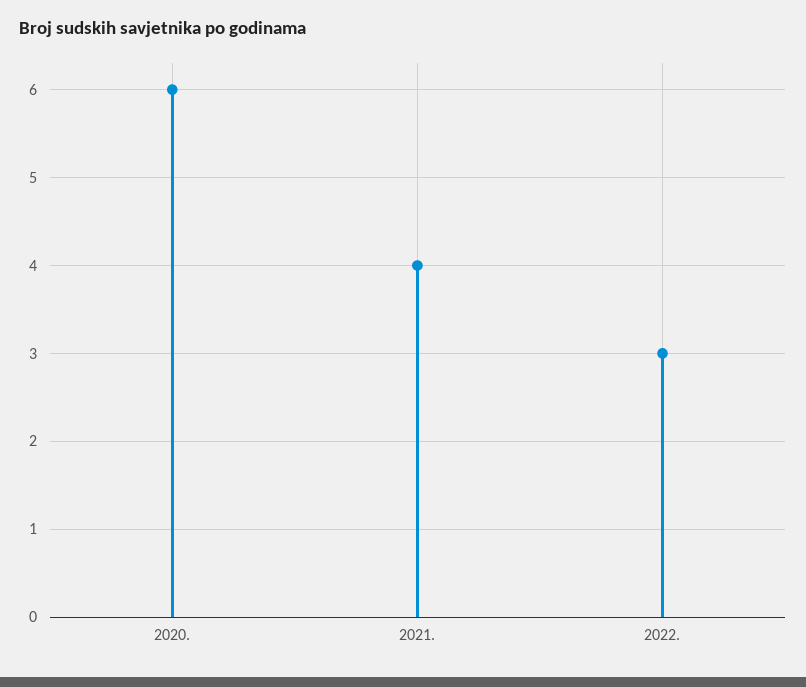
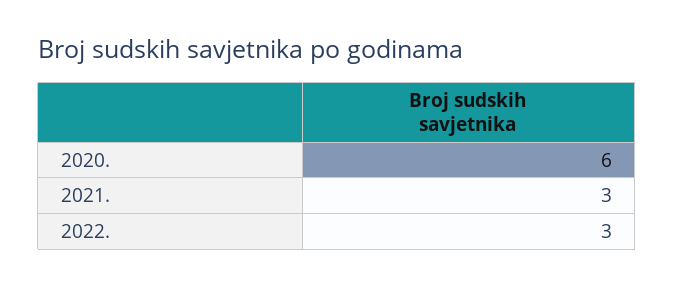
2021.: 4 -> 3

